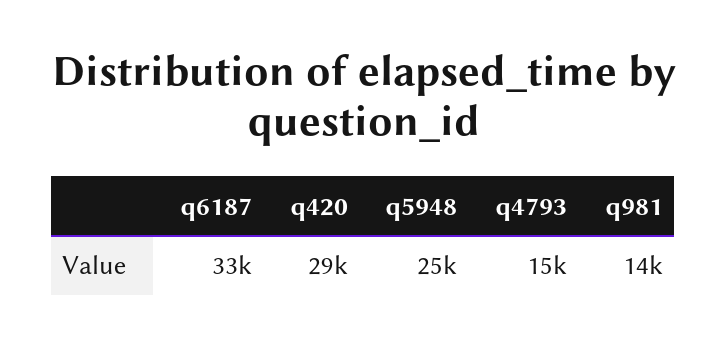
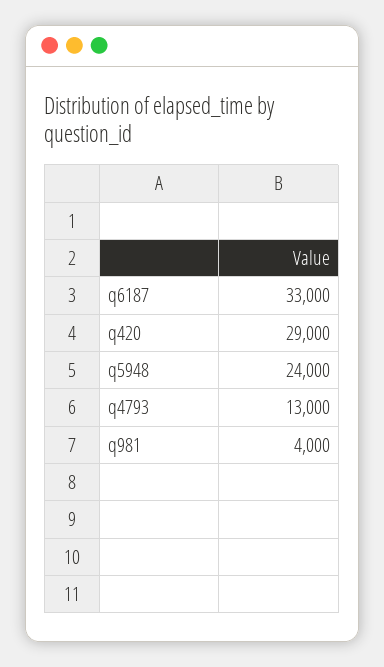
q5948: 25000 -> 24000
q4793: 15000 -> 13000
q981: 14000 -> 4000

